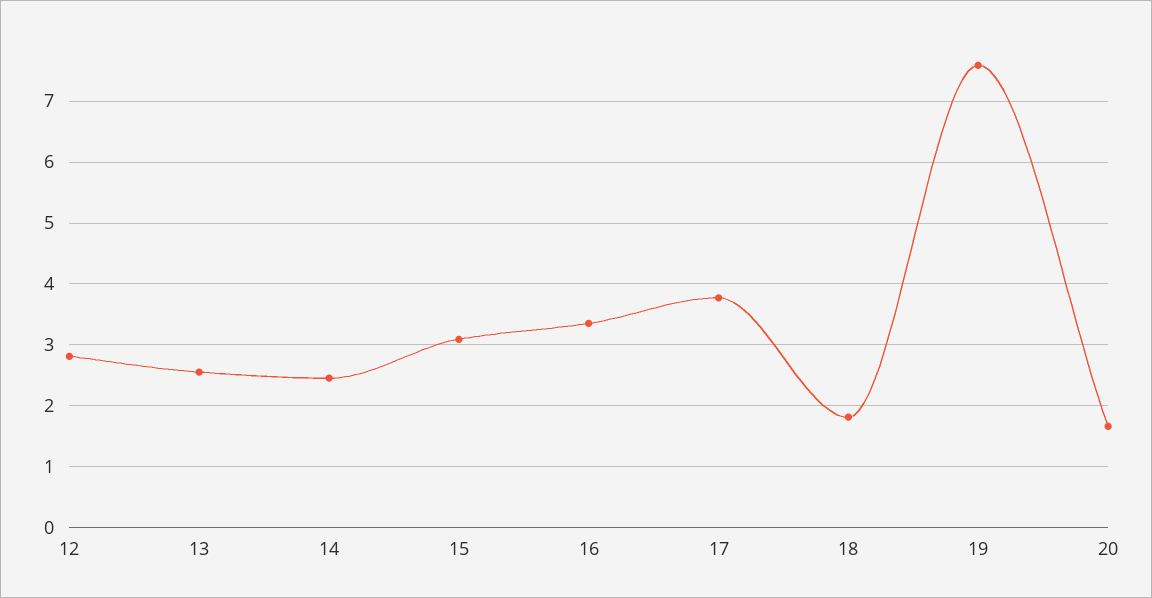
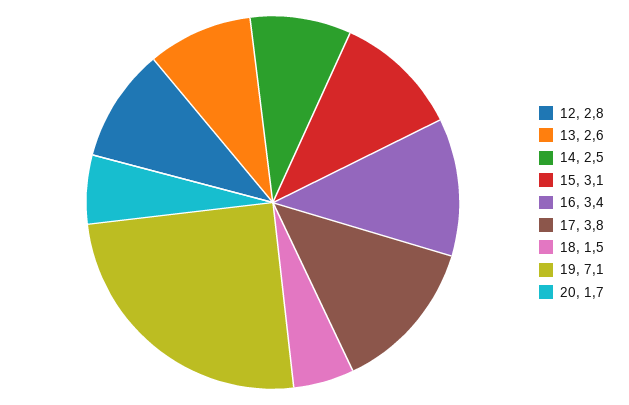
18: 1.8 -> 1.5
19: 7.6 -> 7.1

